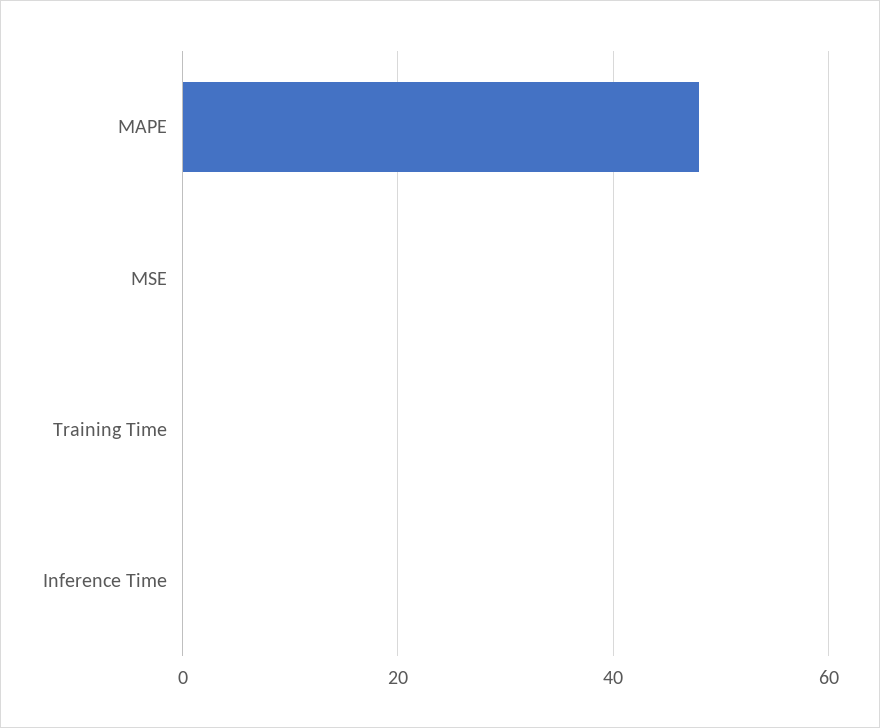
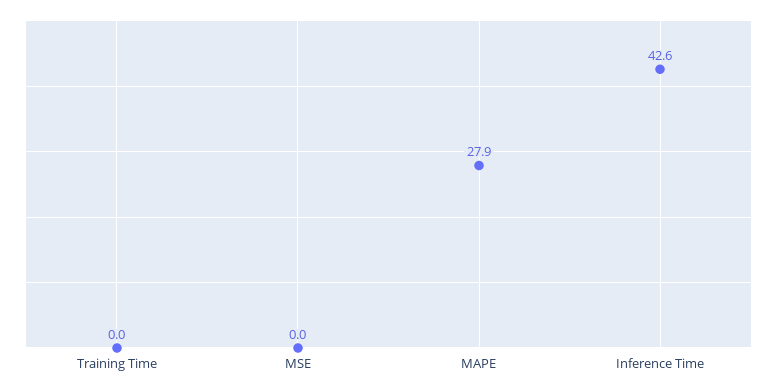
MAPE: 48 -> 27.9
Inference Time: 0 -> 42.6

